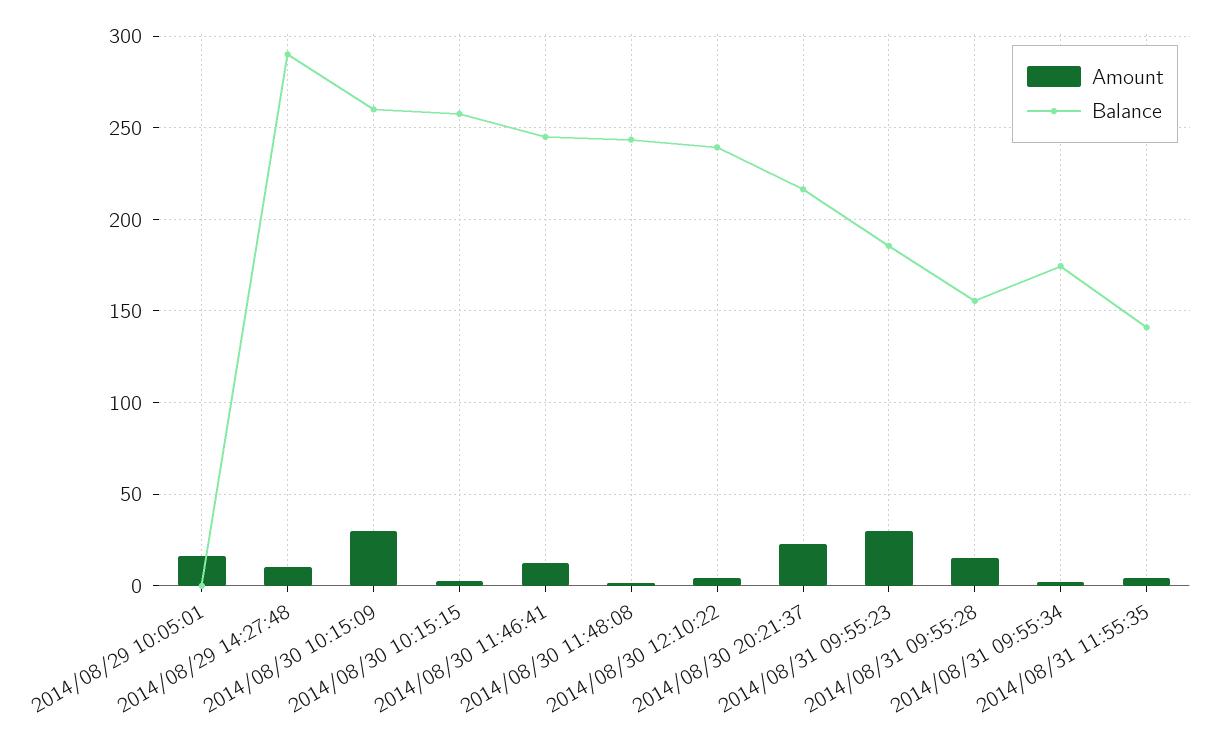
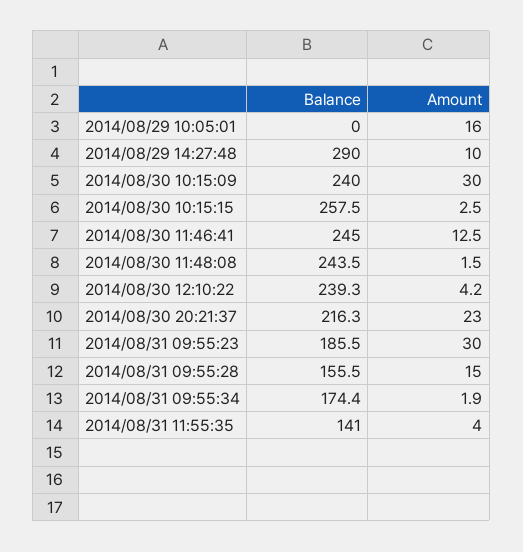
Balance, 2014/08/30 10:15:09: 260 -> 240

